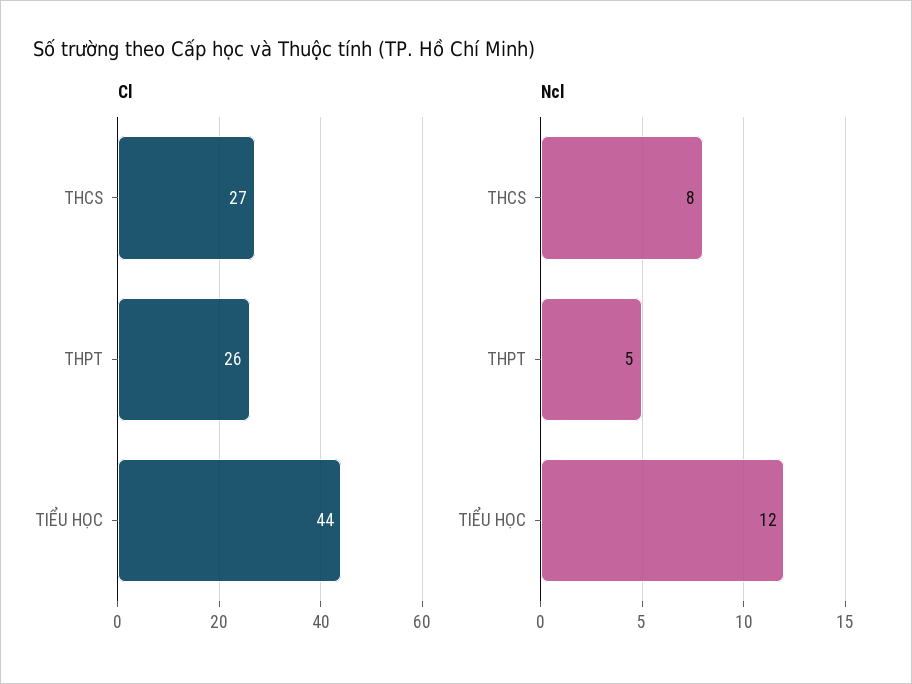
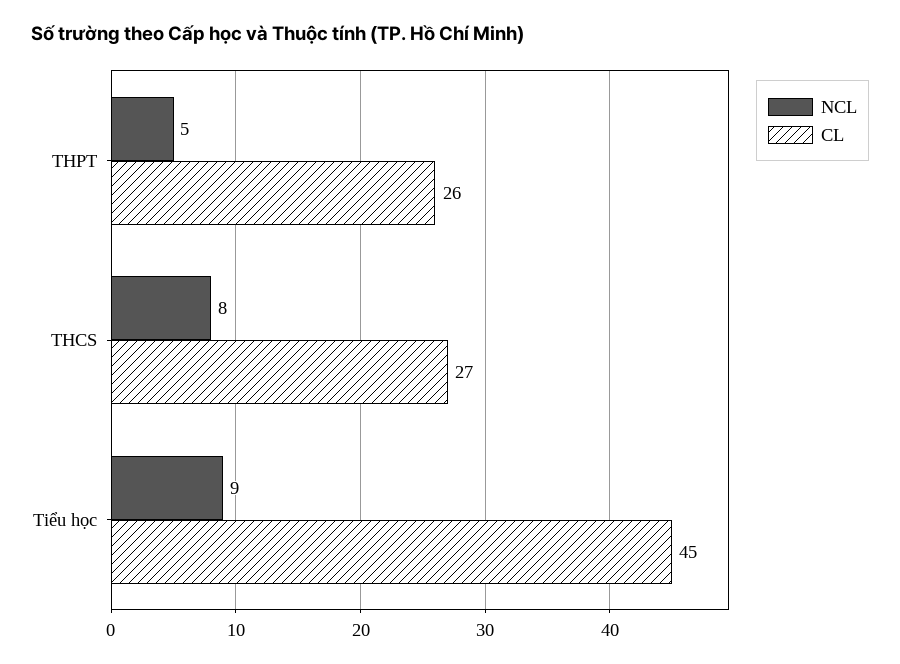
Cl, TIỂU HỌC: 44 -> 45
Ncl, TIỂU HỌC: 12 -> 9

